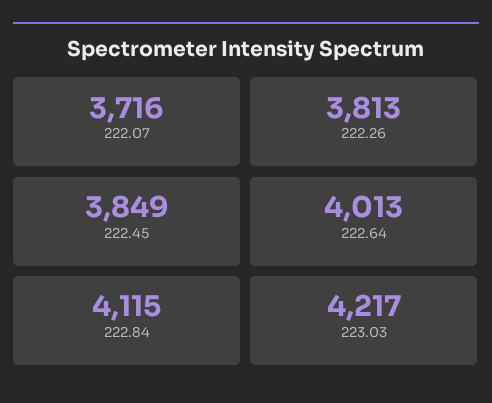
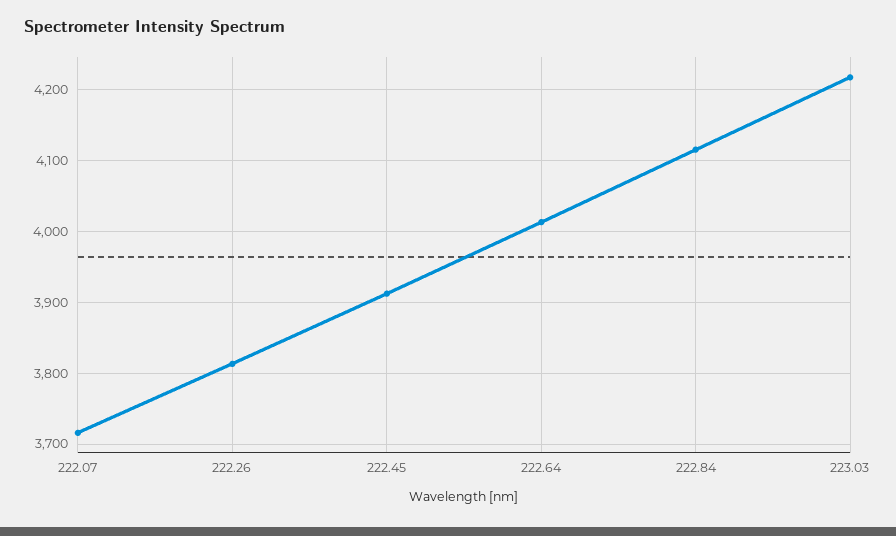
222.45: 3849 -> 3910

